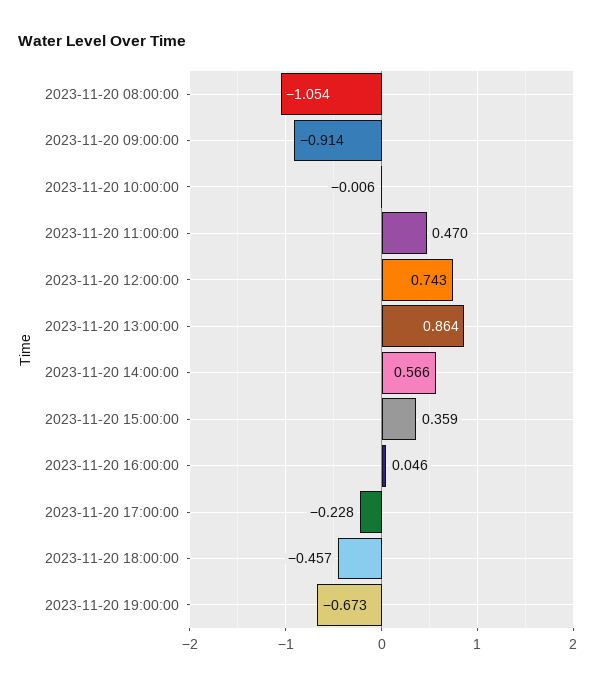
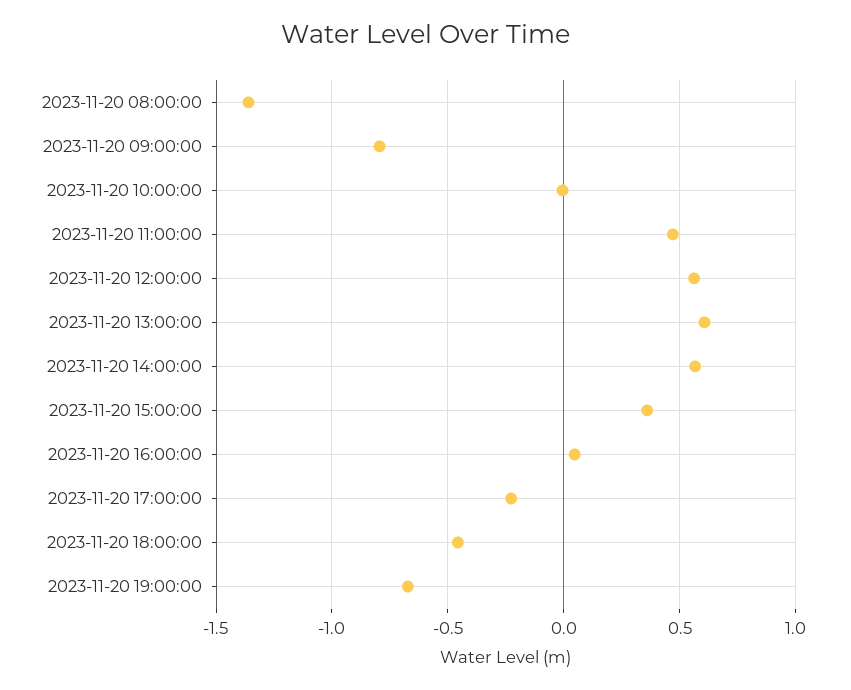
2023-11-20 08:00:00: -1.054 -> -1.35
2023-11-20 09:00:00: -0.914 -> -0.8
2023-11-20 12:00:00: 0.743 -> 0.55
2023-11-20 13:00:00: 0.864 -> 0.6

